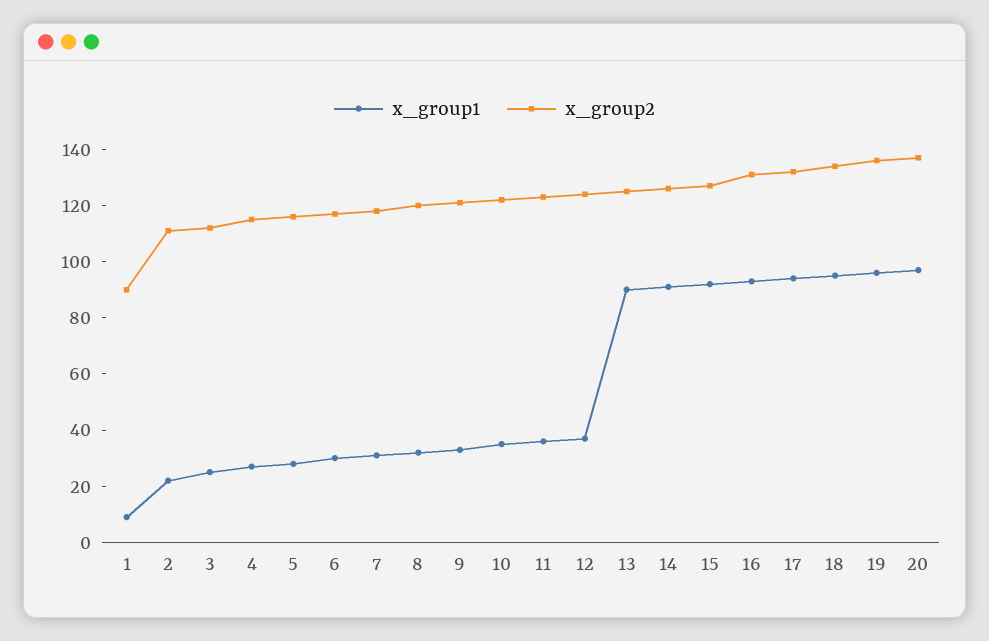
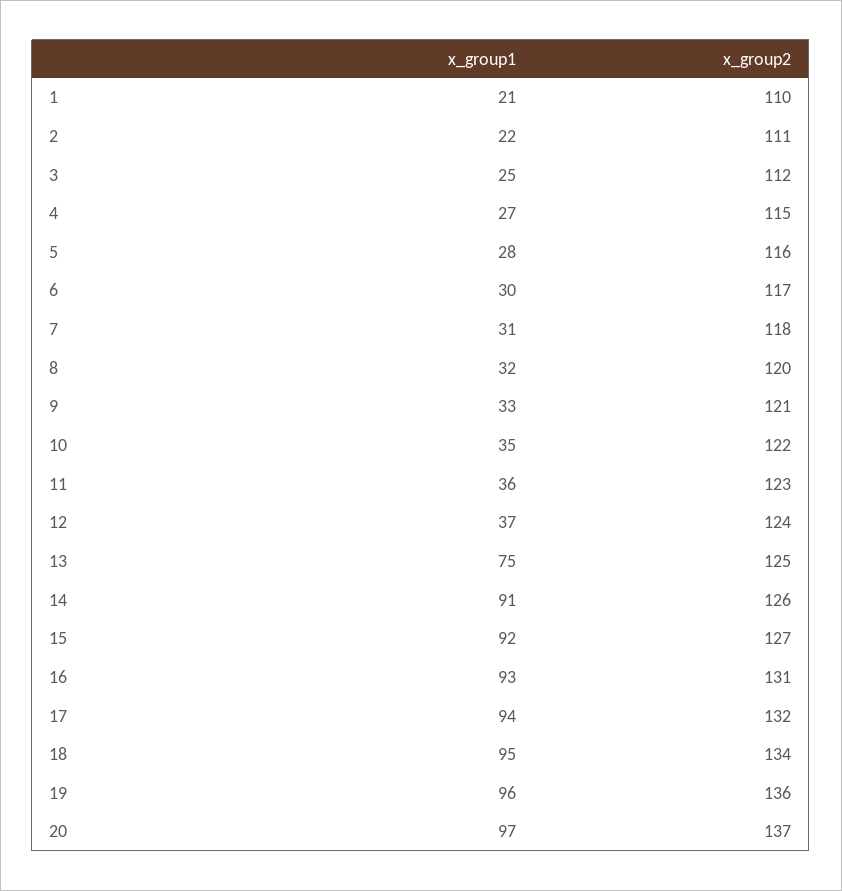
x_group1, 1: 10 -> 21
x_group2, 1: 90 -> 110
x_group1, 13: 90 -> 75

